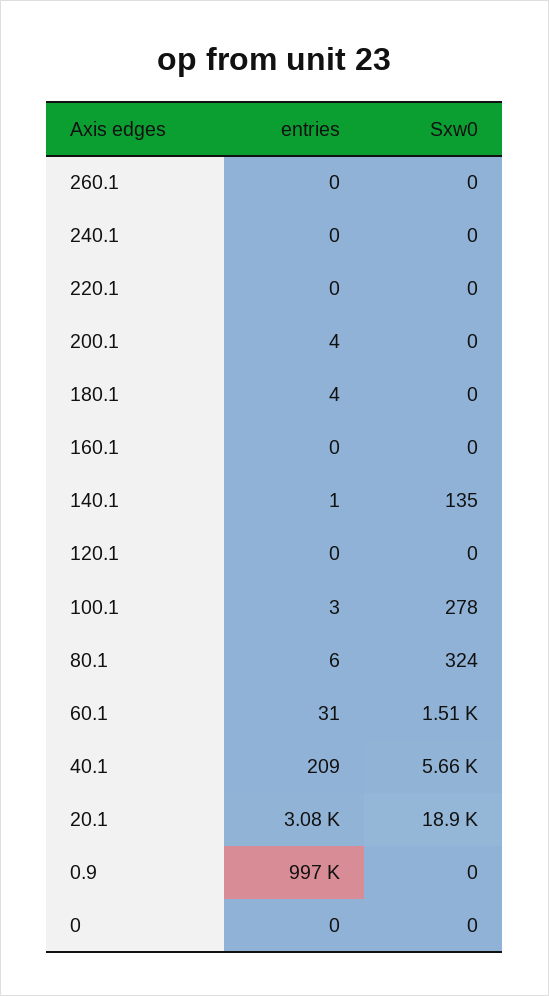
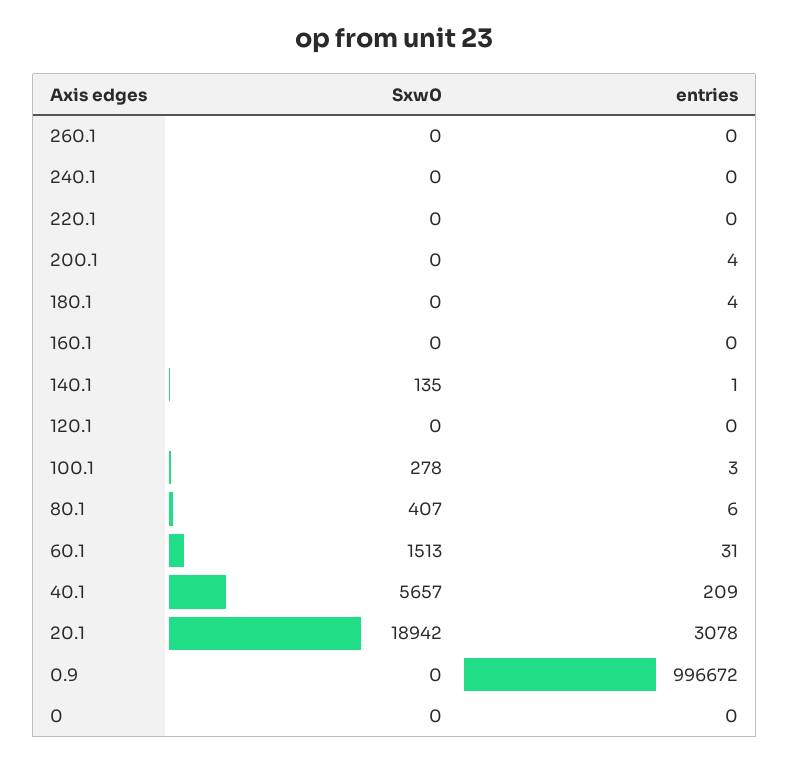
Sxw0, 80.1: 324 -> 407

